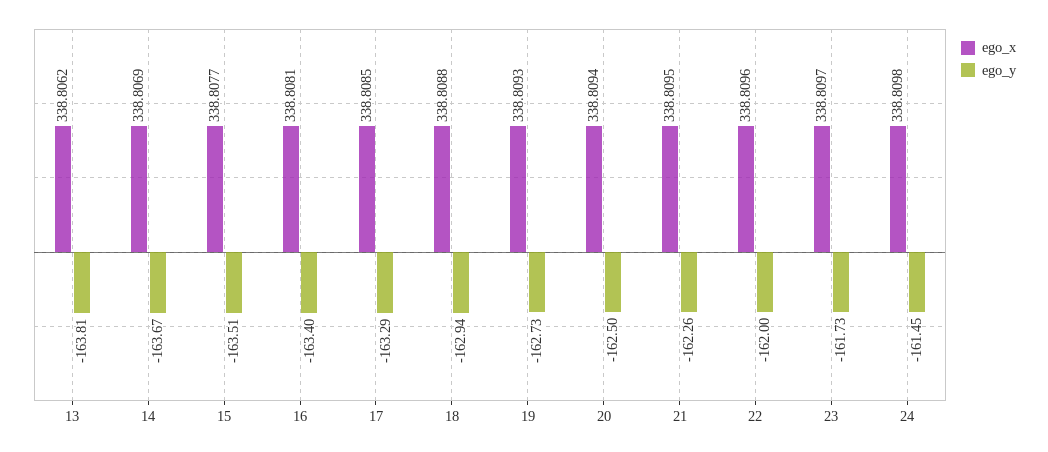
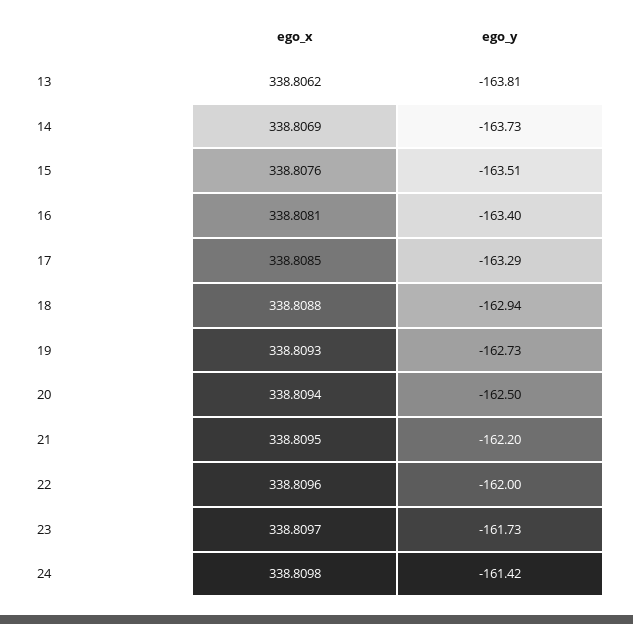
ego_y, 14: -163.67 -> -163.73
ego_x, 15: 338.8077 -> 338.8076
ego_y, 21: -162.26 -> -162.2
ego_y, 24: -161.45 -> -161.42

